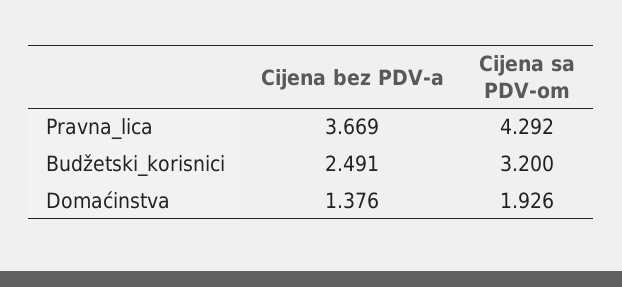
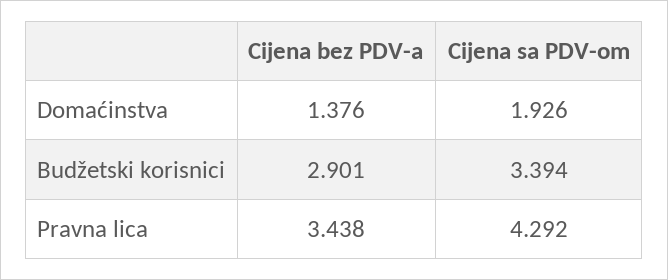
Cijena bez PDV-a, Pravna_lica: 3.669 -> 3.438
Cijena bez PDV-a, Budžetski_korisnici: 2.491 -> 2.901
Cijena sa PDV-om, Budžetski_korisnici: 3.2 -> 3.394

